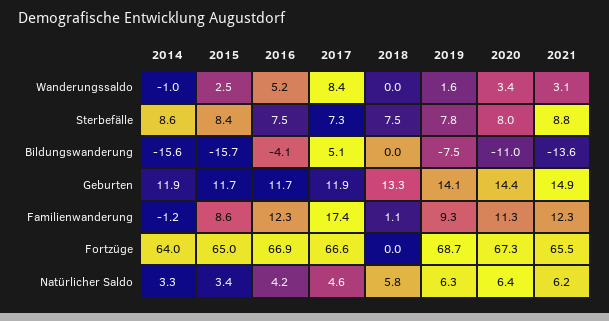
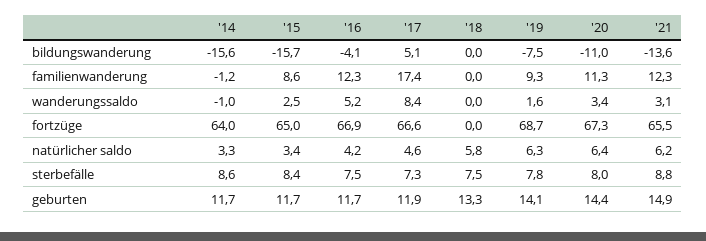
2014, Geburten: 11.9 -> 11.7
2018, Familienwanderung: 1.1 -> 0

